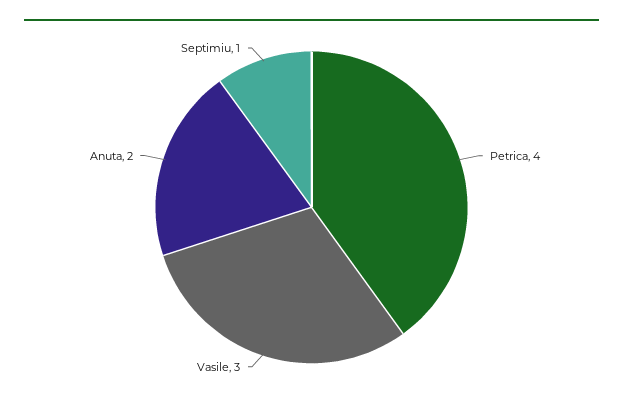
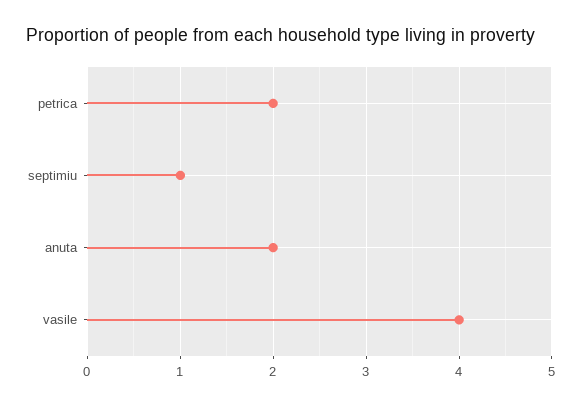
Petrica: 4 -> 2
Vasile: 3 -> 4

